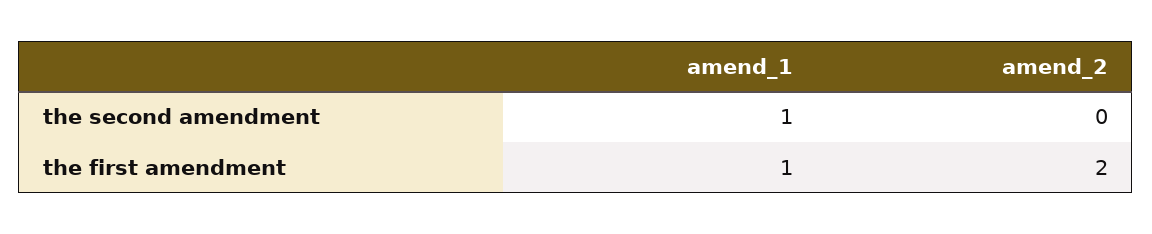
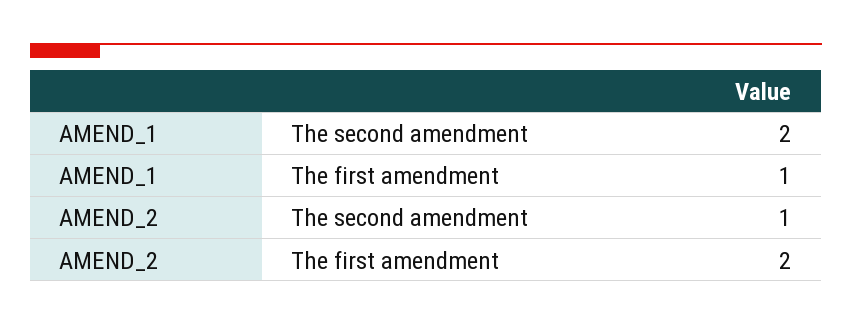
amend_1, the second amendment: 1 -> 2
amend_2, the second amendment: 0 -> 1

